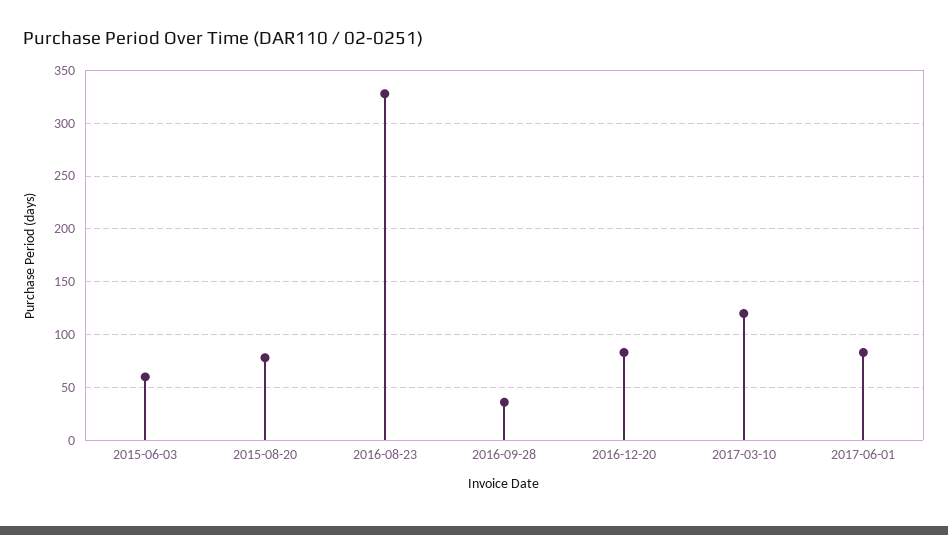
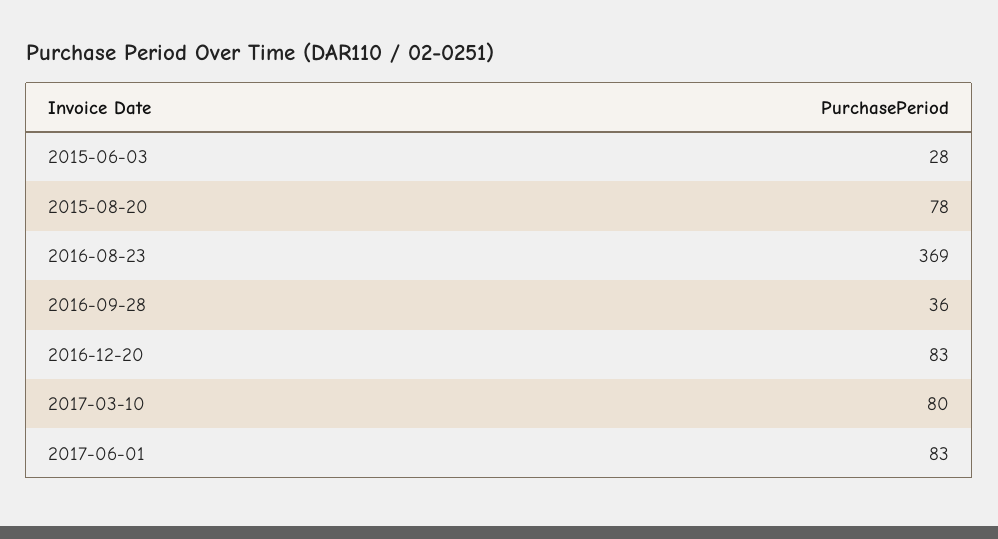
2015-06-03: 60 -> 28
2016-08-23: 330 -> 369
2017-03-10: 120 -> 80

